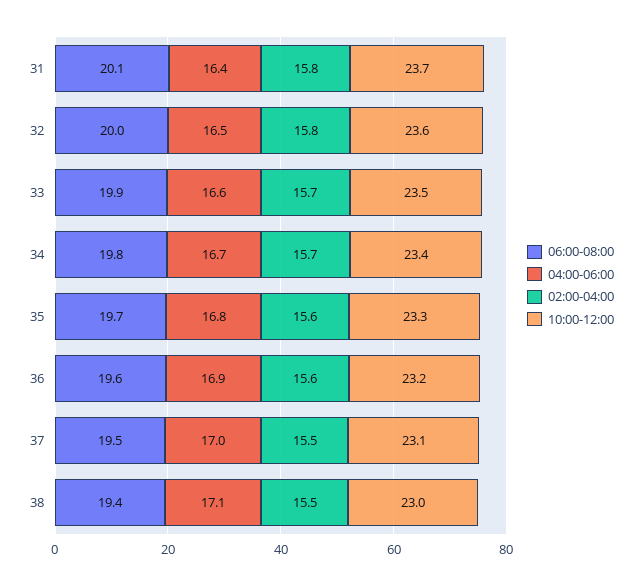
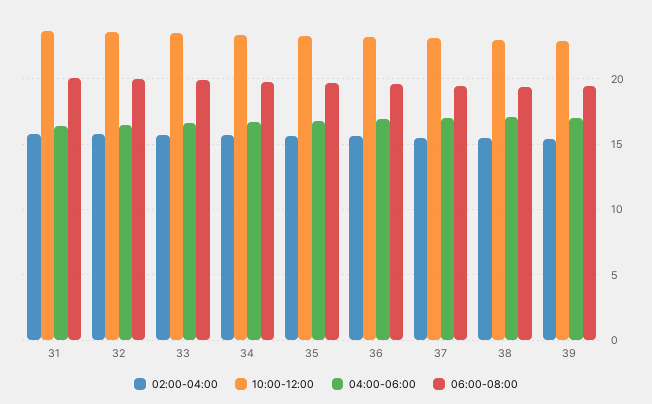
02:00-04:00, 39: none -> 15.5
10:00-12:00, 39: none -> 23
04:00-06:00, 39: none -> 17
06:00-08:00, 39: none -> 19.5

